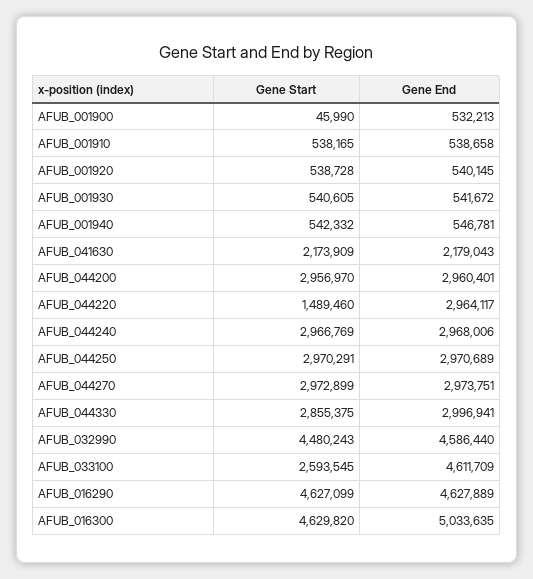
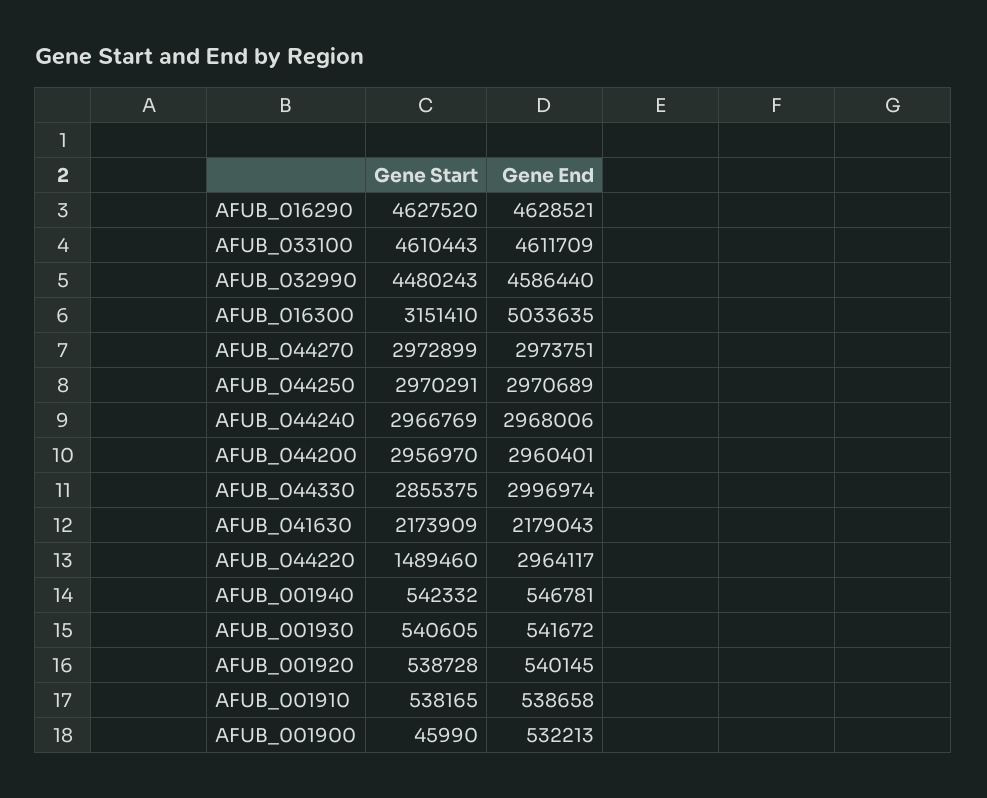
Gene End, AFUB_044330: 2996941 -> 2996974
Gene Start, AFUB_033100: 2593545 -> 4610443
Gene Start, AFUB_016290: 4627099 -> 4627520
Gene End, AFUB_016290: 4627889 -> 4628521
Gene Start, AFUB_016300: 4629820 -> 3151410

